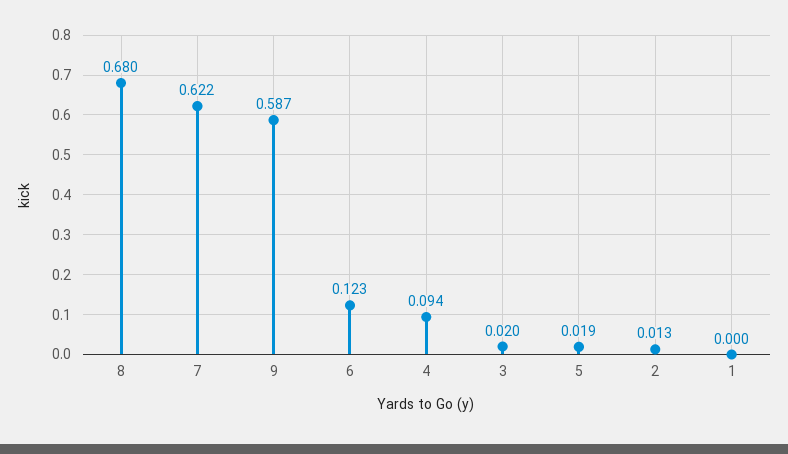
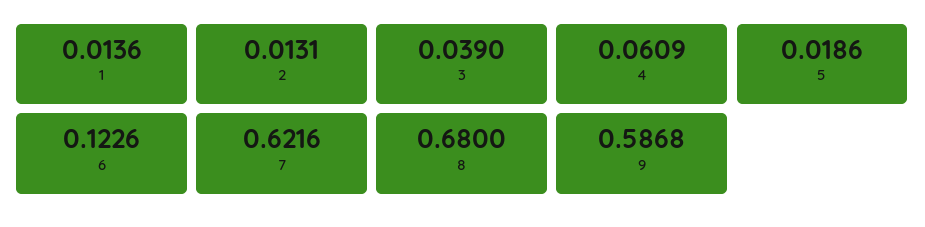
4: 0.094 -> 0.0609
3: 0.02 -> 0.039
1: 0 -> 0.0136

